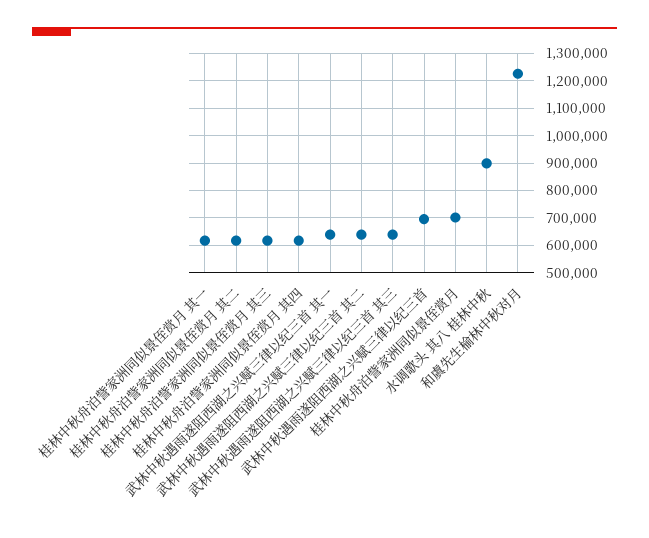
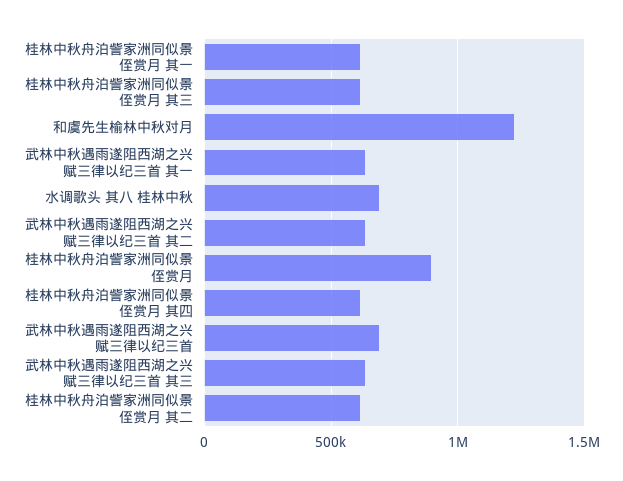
桂林中秋舟泊訾家洲同似景侄赏月: 700000 -> 900000
水调歌头 其八 桂林中秋: 900000 -> 700000

